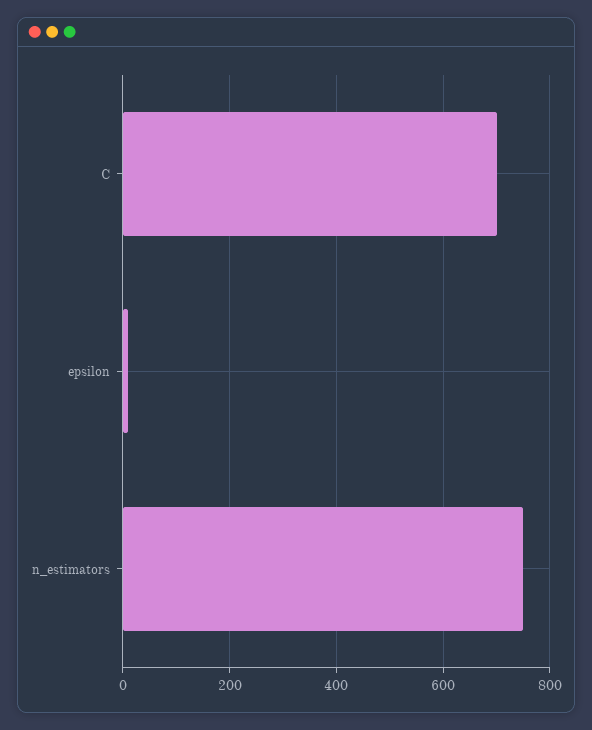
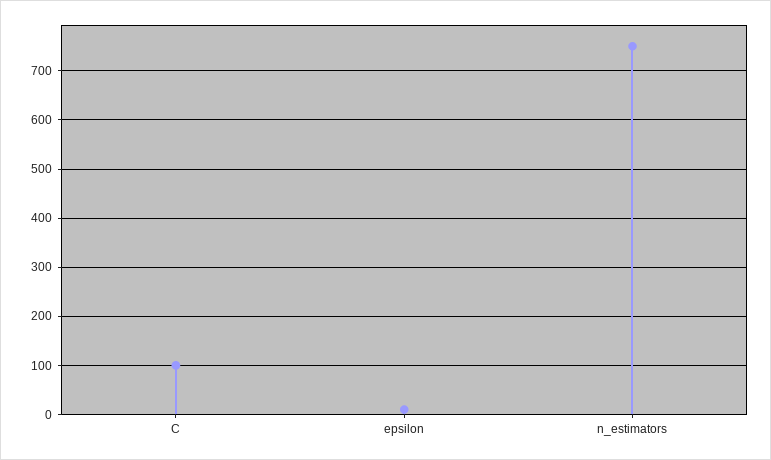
C: 700 -> 100

